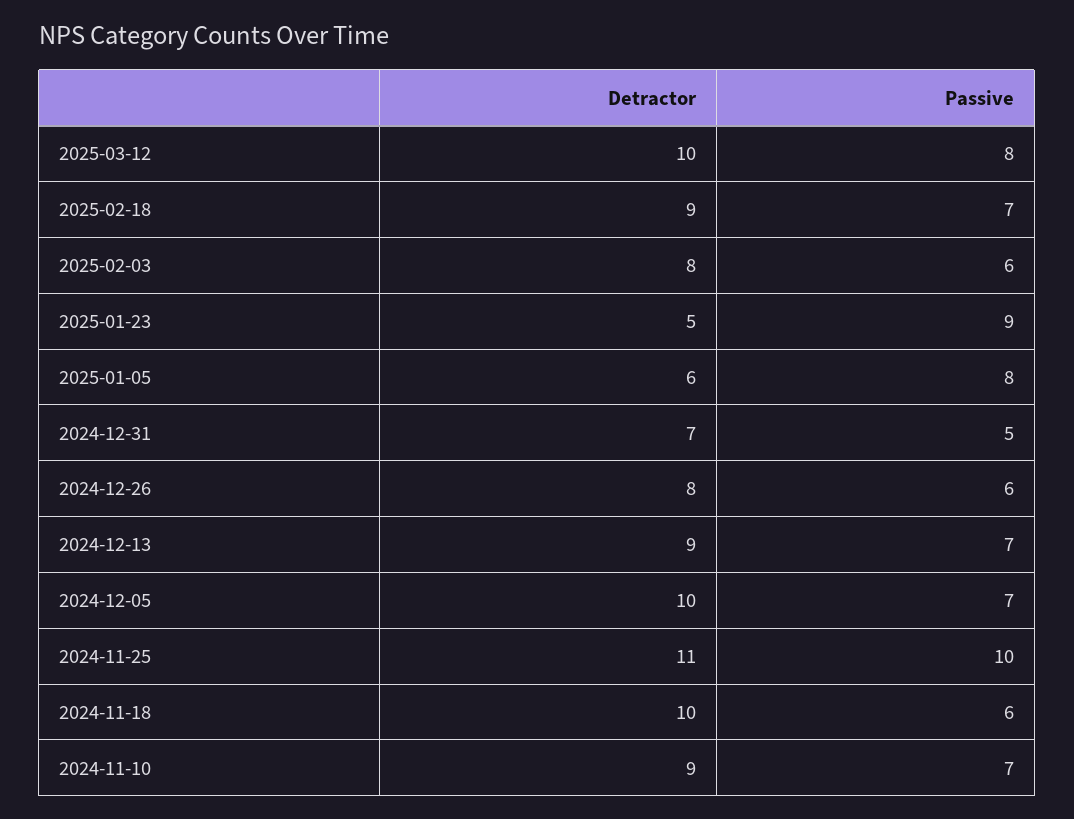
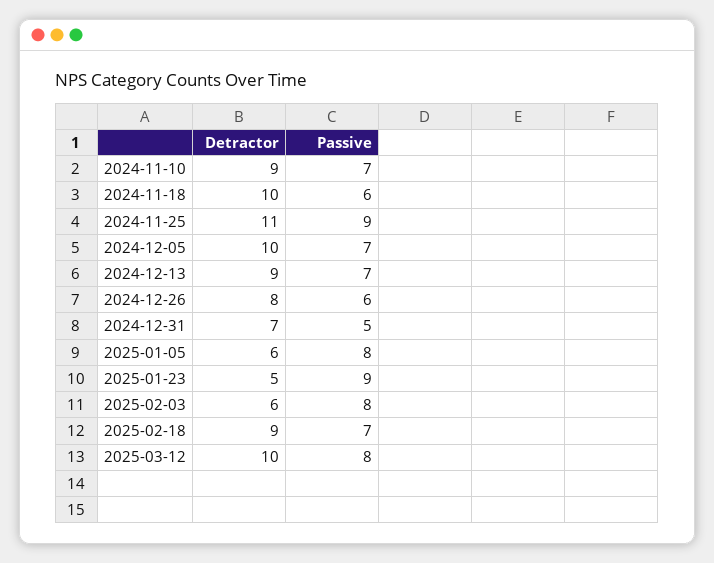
Detractor, 2025-02-03: 8 -> 6
Passive, 2025-02-03: 6 -> 8
Passive, 2024-11-25: 10 -> 9

